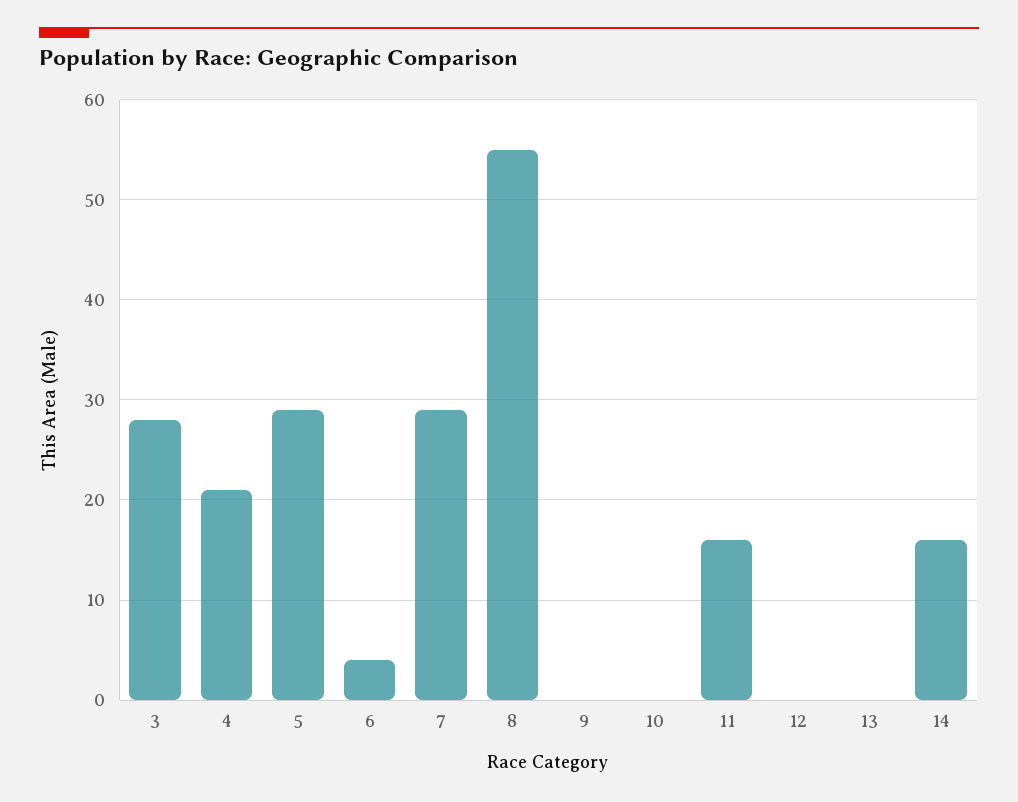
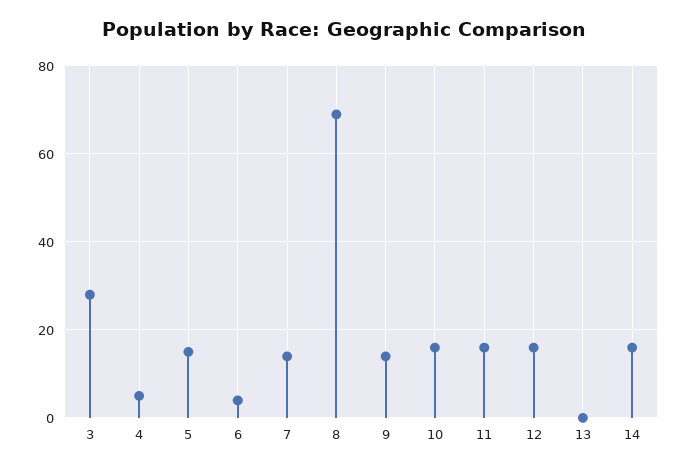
4: 21 -> 5
5: 29 -> 15
7: 29 -> 15
8: 55 -> 70
9: 0 -> 15
10: 0 -> 15
12: 0 -> 15

